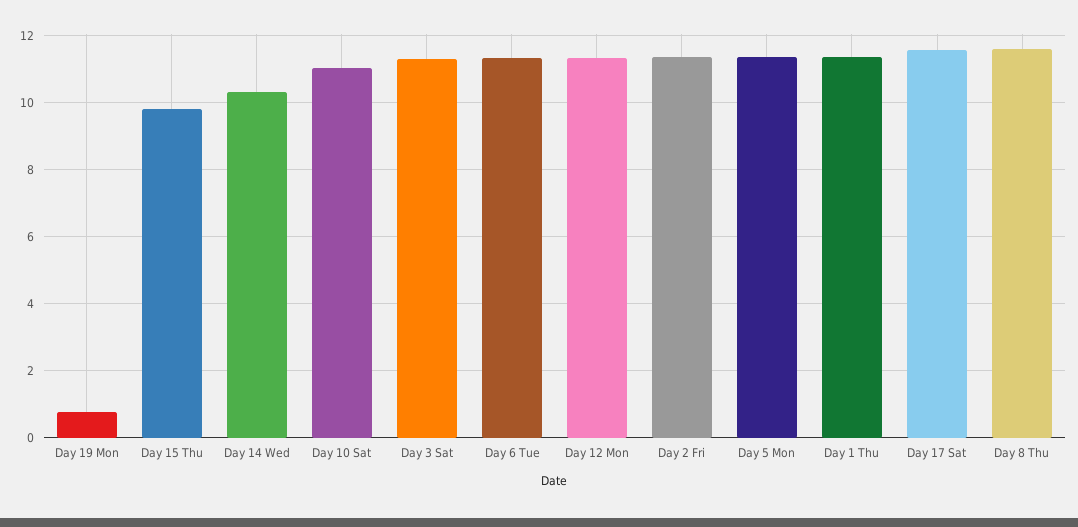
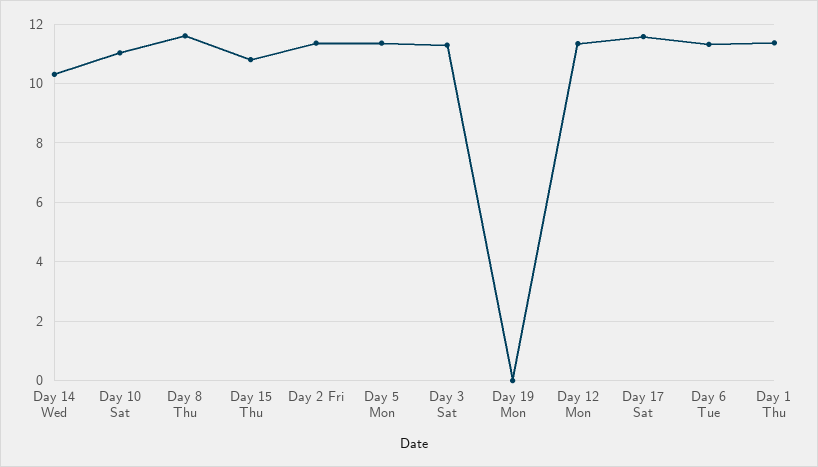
Day 19 Mon: 0.8 -> 0
Day 15 Thu: 9.8 -> 10.75

